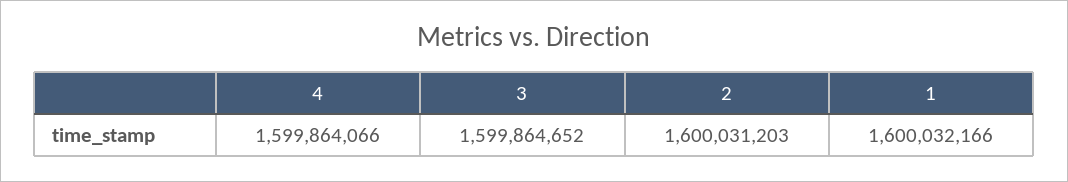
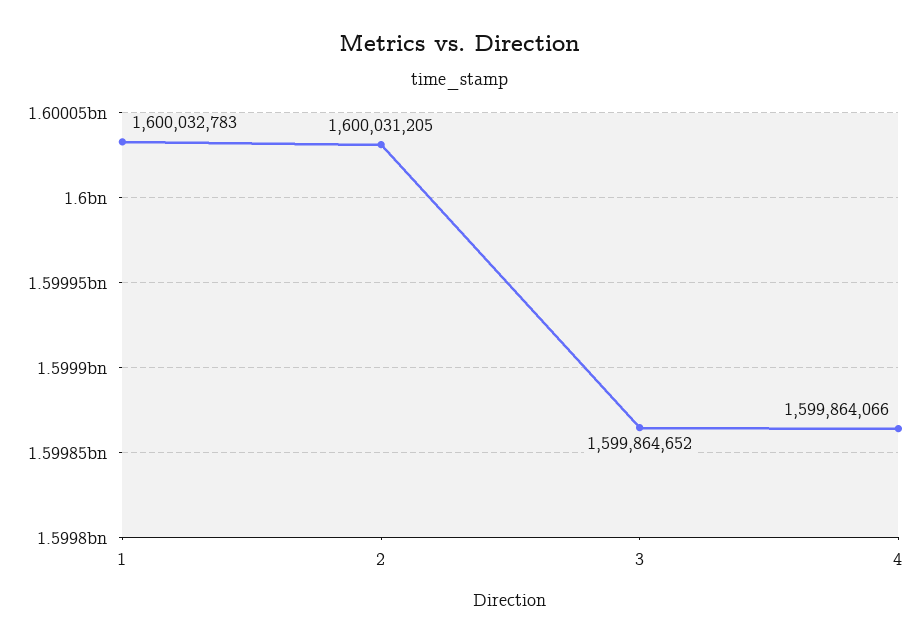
2: 1600031203 -> 1600031205
1: 1600032166 -> 1600032783

